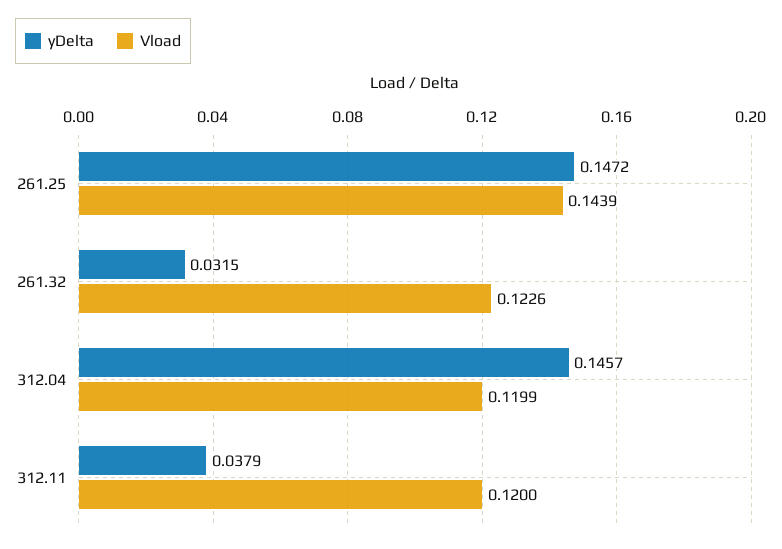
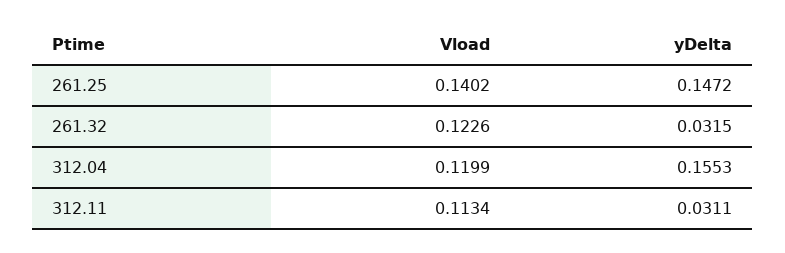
Vload, 261.25: 0.1439 -> 0.1402
yDelta, 312.04: 0.1457 -> 0.1553
yDelta, 312.11: 0.0379 -> 0.0311
Vload, 312.11: 0.12 -> 0.1134

